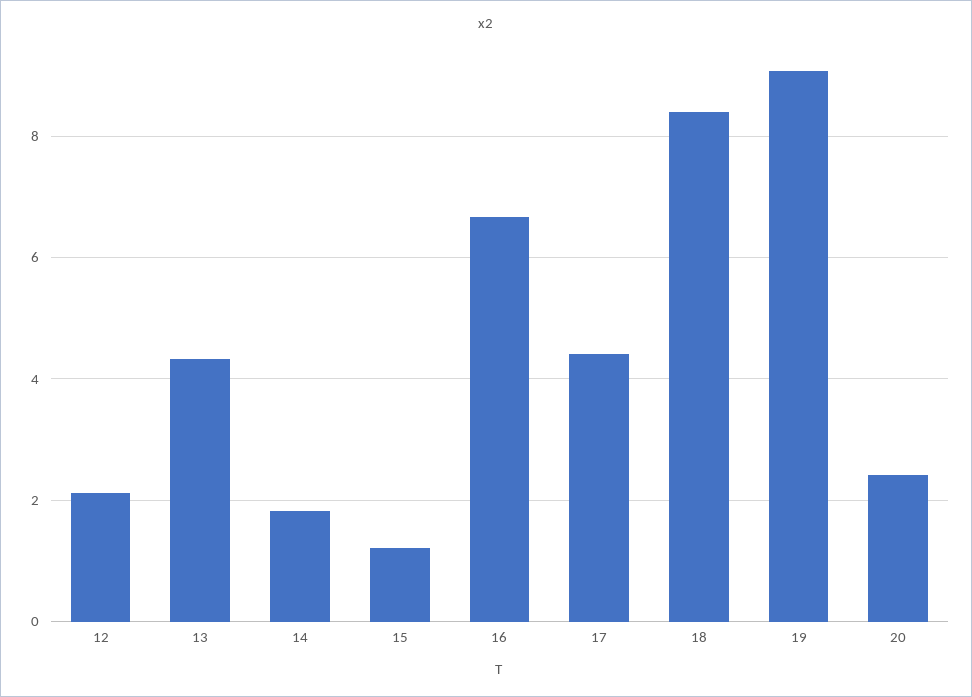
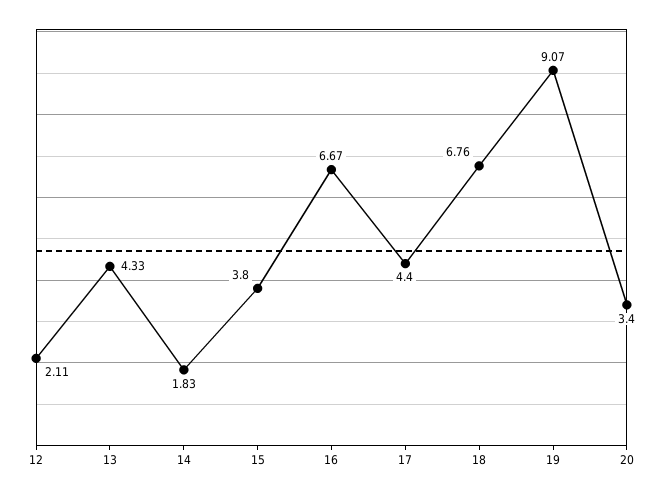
15: 1.2 -> 3.8
18: 8.4 -> 6.76
20: 2.4 -> 3.4

